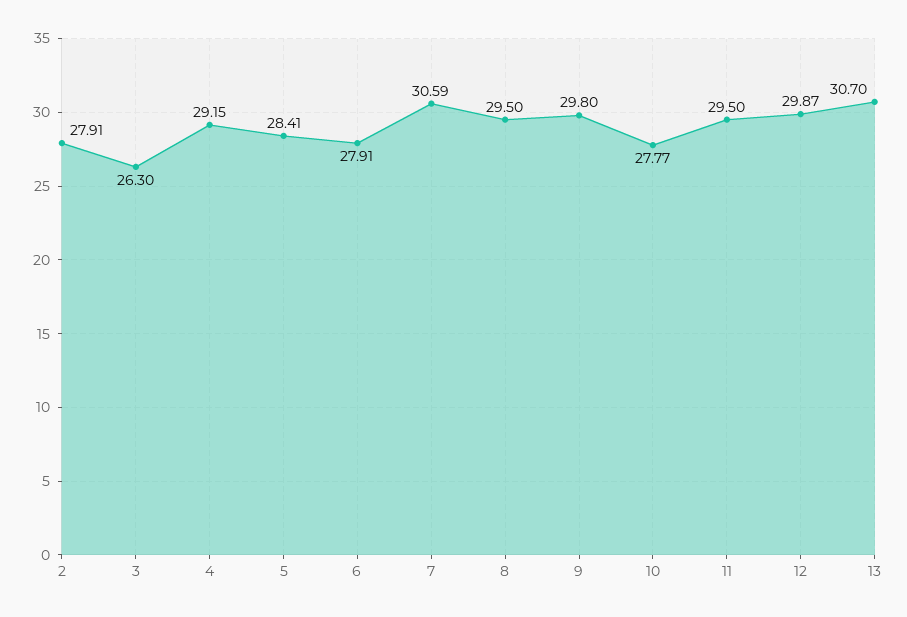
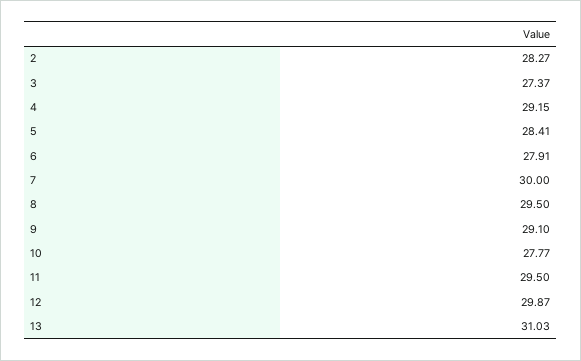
2: 27.91 -> 28.27
3: 26.3 -> 27.37
7: 30.59 -> 30
9: 29.8 -> 29.1
13: 30.7 -> 31.03

